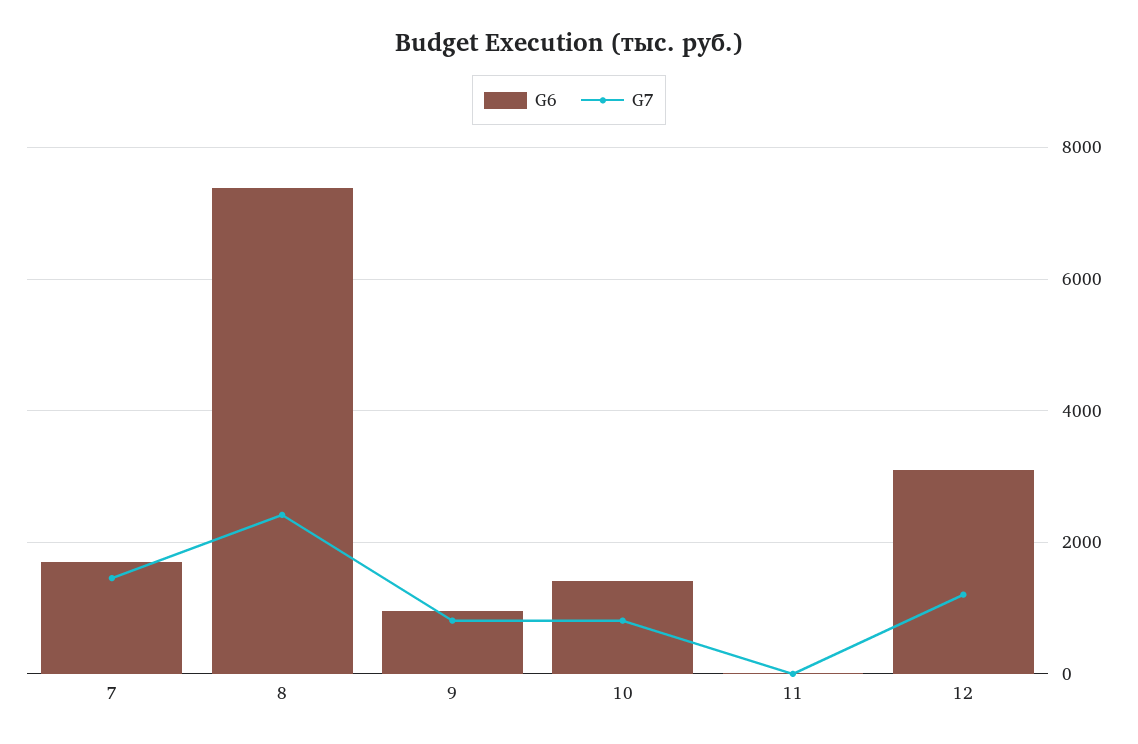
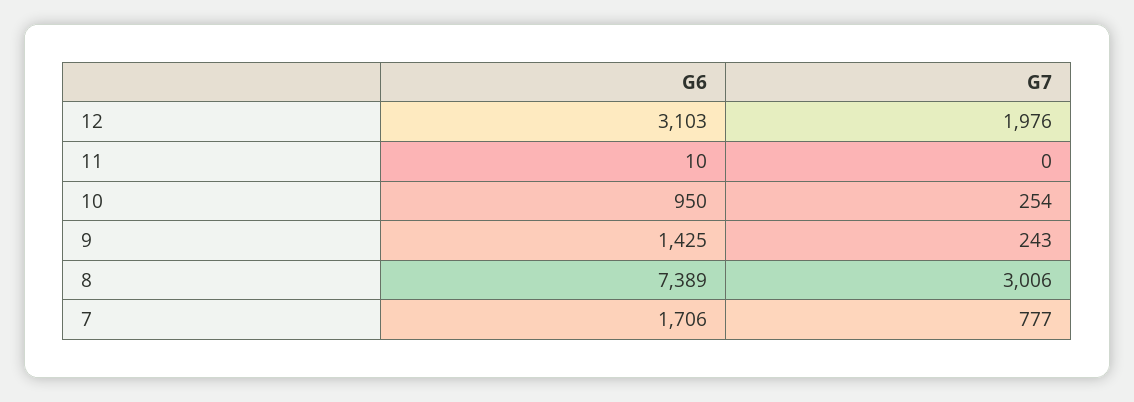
G7, 7: 1400 -> 777
G7, 8: 2400 -> 3006
G6, 9: 1000 -> 1425
G7, 9: 800 -> 243
G6, 10: 1400 -> 950
G7, 10: 800 -> 254
G7, 12: 1200 -> 1976

